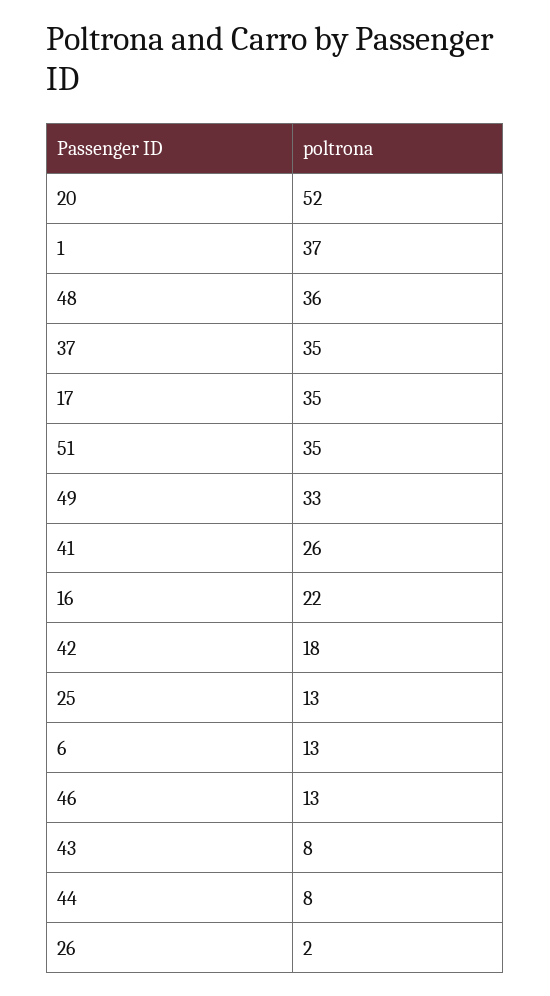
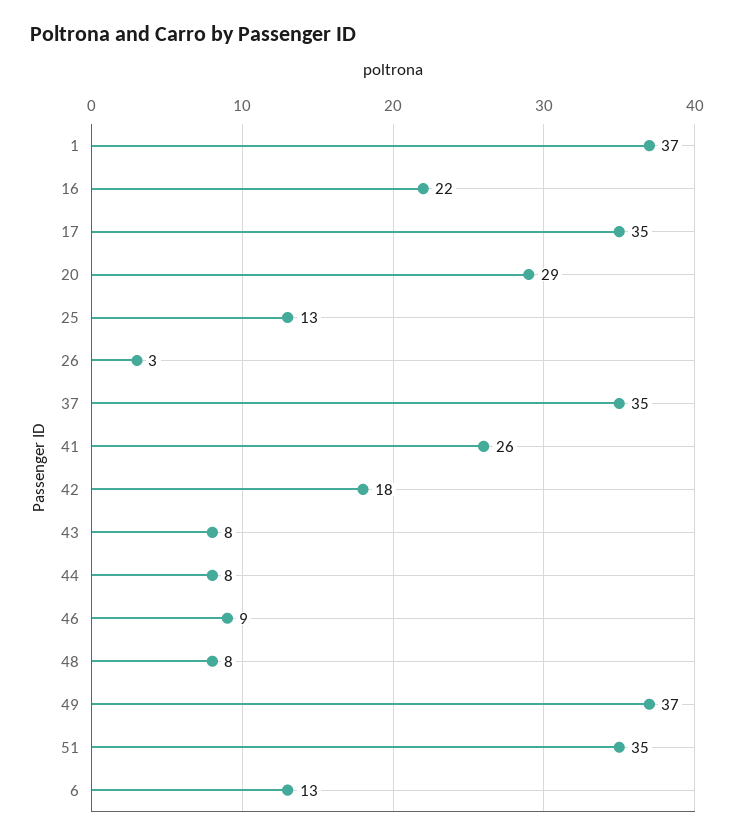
20: 52 -> 29
48: 36 -> 8
49: 33 -> 37
46: 13 -> 9
26: 2 -> 3

